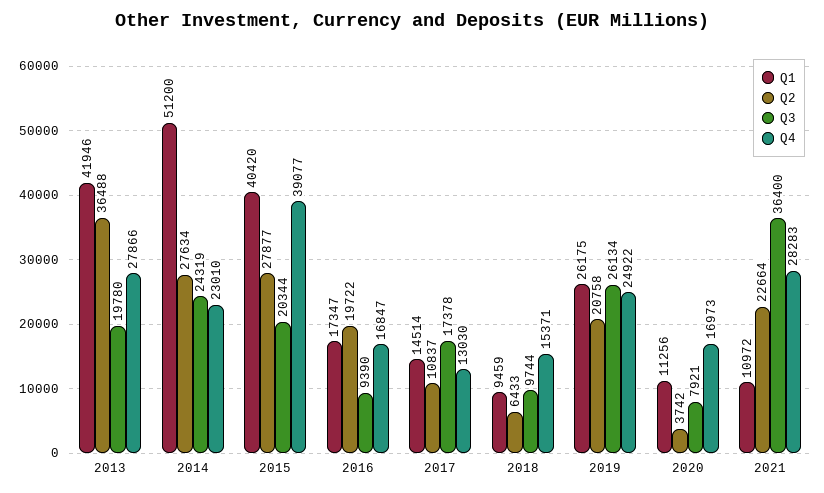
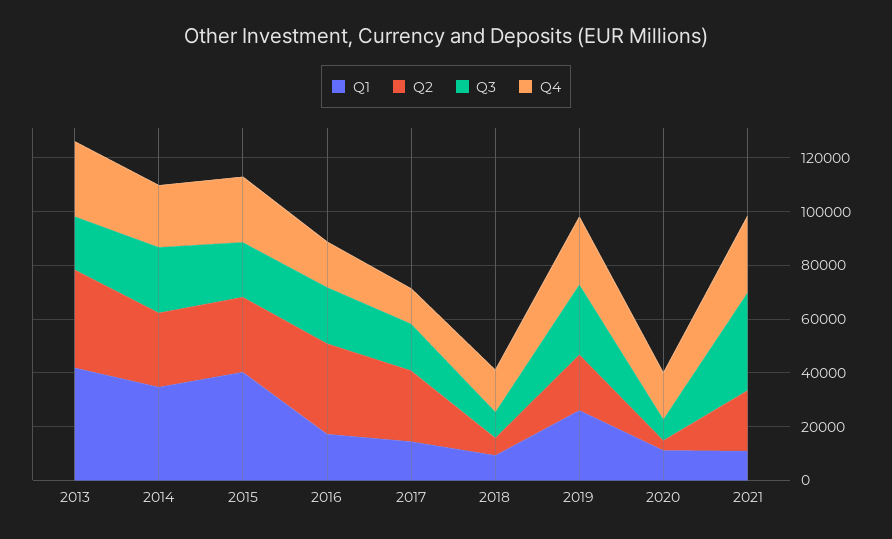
Q1, 2014: 51200 -> 35000
Q4, 2015: 39077 -> 25000
Q2, 2016: 19722 -> 35000
Q3, 2016: 9390 -> 20000
Q2, 2017: 10837 -> 25000

